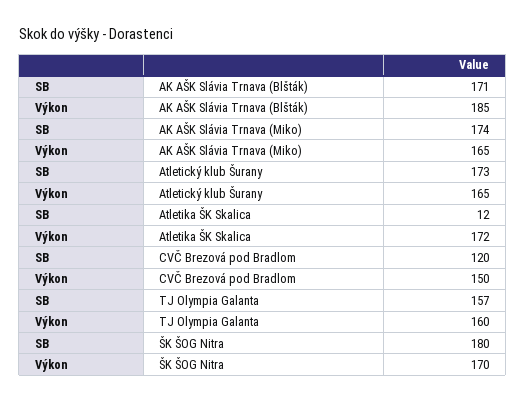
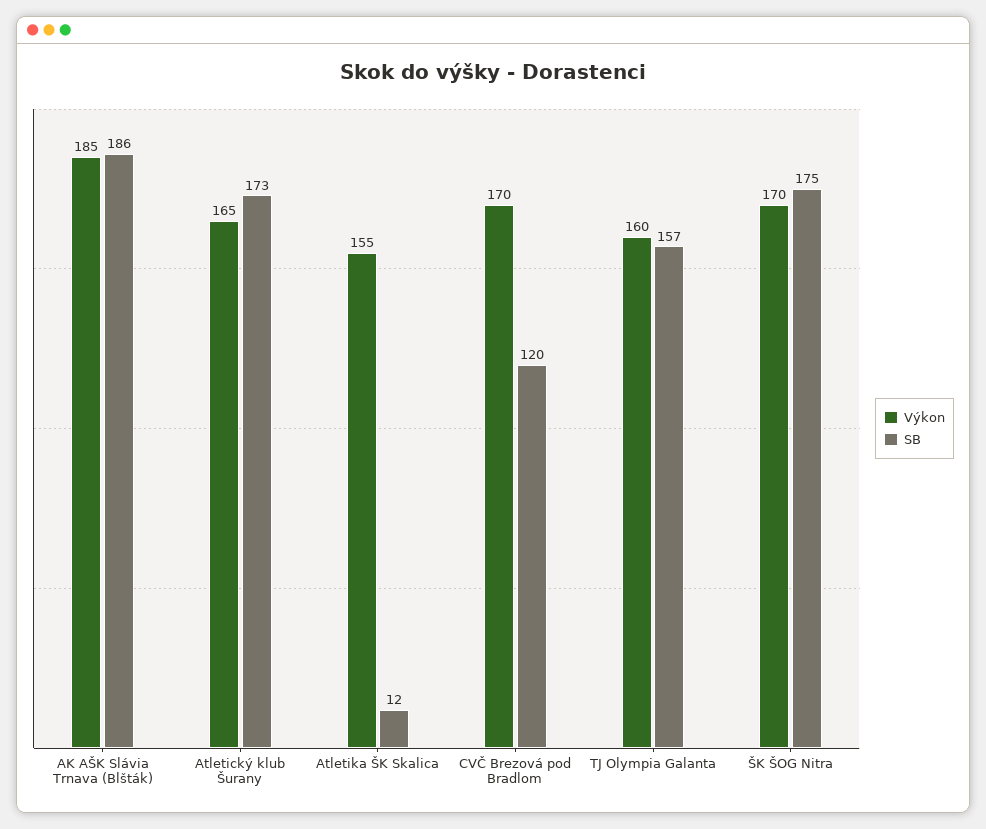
SB, AK AŠK Slávia Trnava (Blšták): 171 -> 186
SB, AK AŠK Slávia Trnava (Miko): 174 -> none
Výkon, AK AŠK Slávia Trnava (Miko): 165 -> none
Výkon, Atletika ŠK Skalica: 172 -> 155
Výkon, CVČ Brezová pod Bradlom: 150 -> 170
SB, ŠK ŠOG Nitra: 180 -> 175

